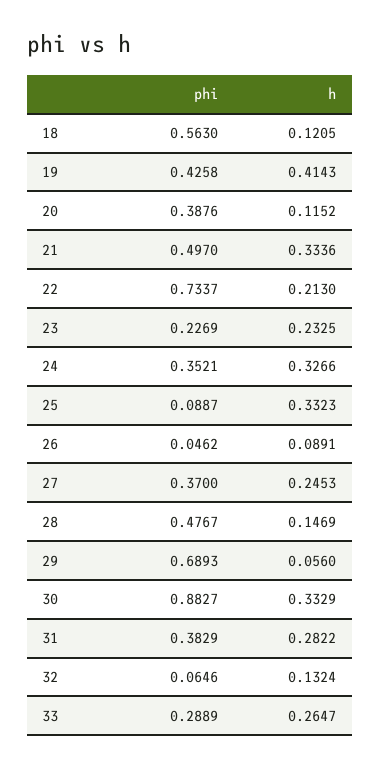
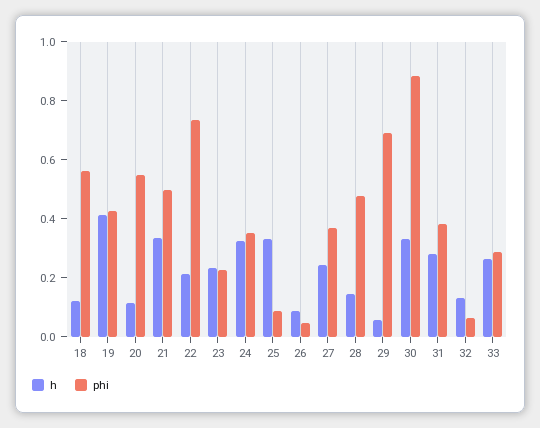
phi, 20: 0.3876 -> 0.55

